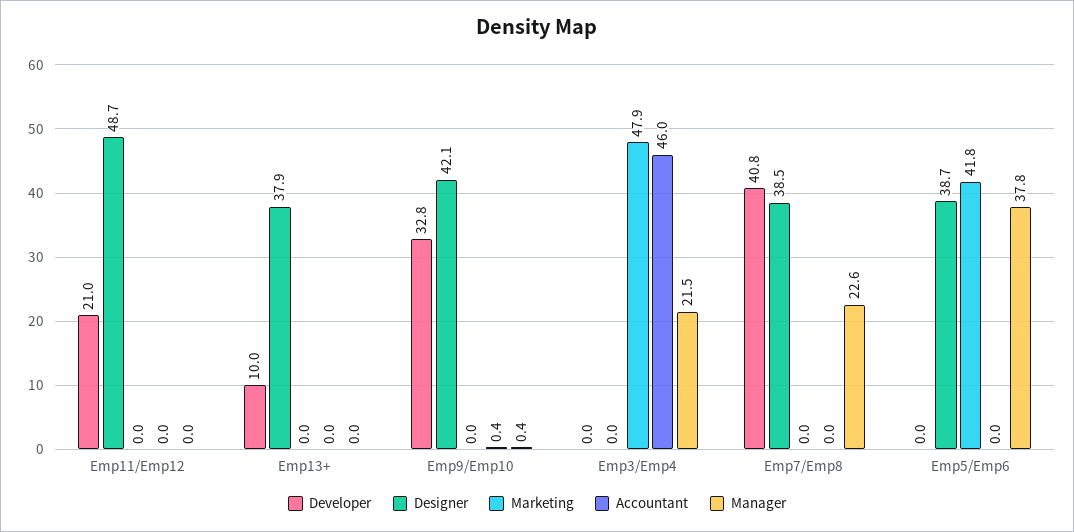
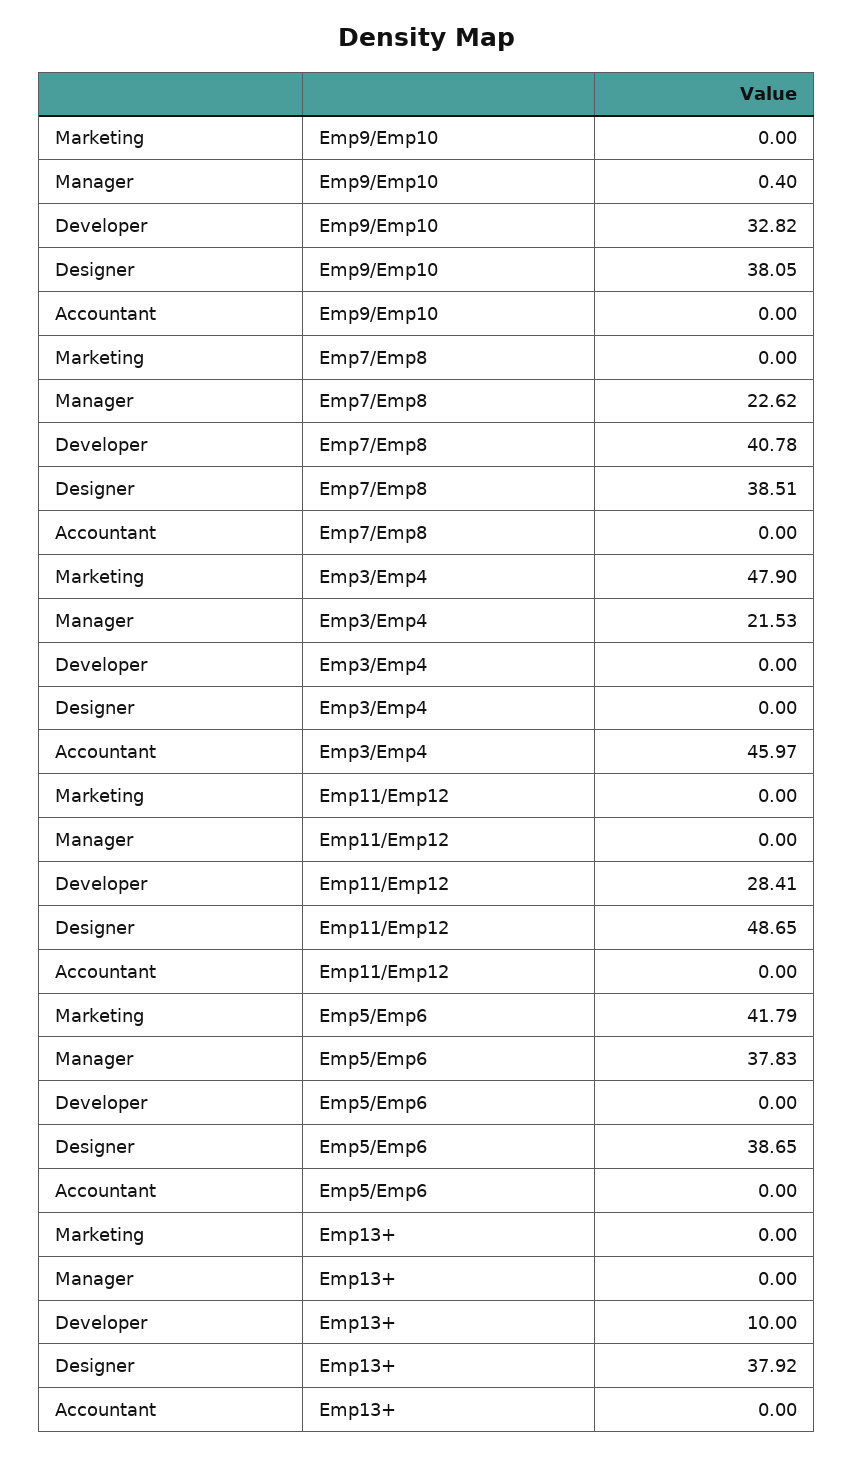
Developer, Emp11/Emp12: 21 -> 28.41
Designer, Emp9/Emp10: 42.1 -> 38.05
Accountant, Emp9/Emp10: 0.4 -> 0

